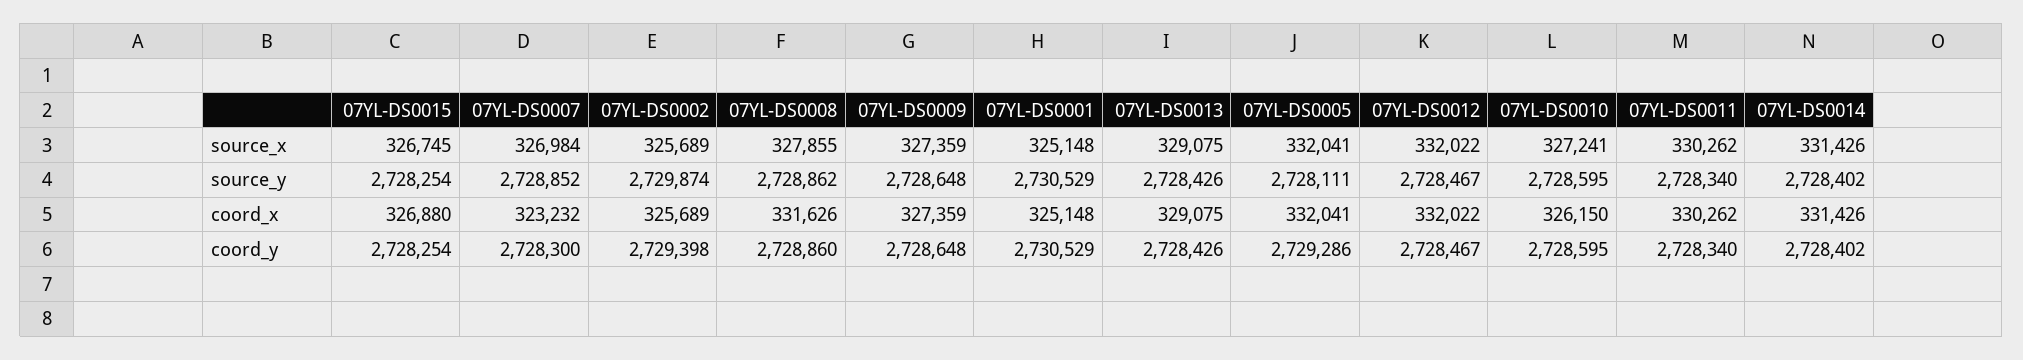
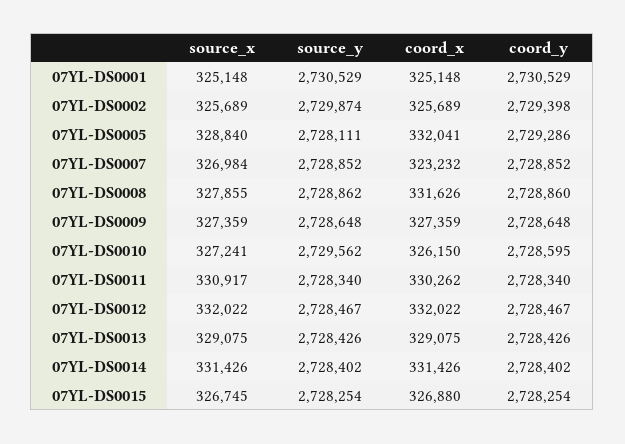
07YL-DS0005, source_x: 332041 -> 328840
07YL-DS0011, source_x: 330262 -> 330917
07YL-DS0010, source_y: 2728595 -> 2729562
07YL-DS0007, coord_y: 2728300 -> 2728852

